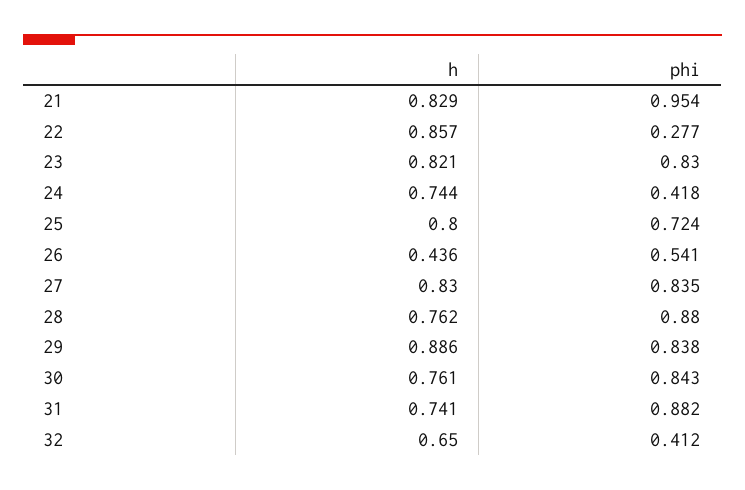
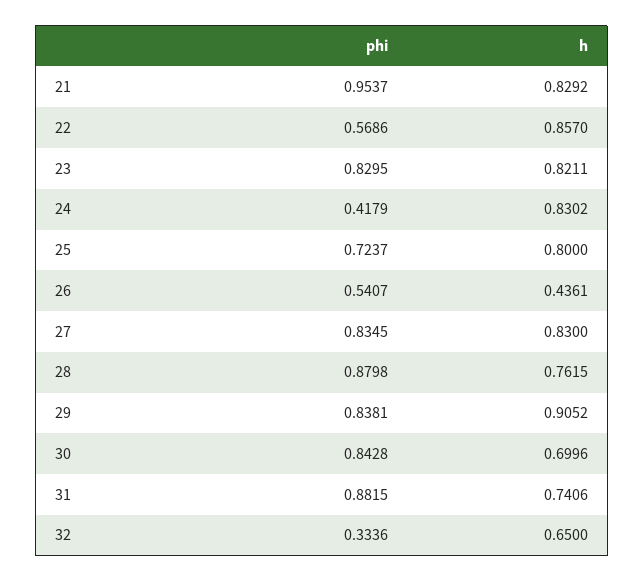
phi, 22: 0.277 -> 0.5686
h, 24: 0.744 -> 0.8302
h, 29: 0.886 -> 0.9052
h, 30: 0.761 -> 0.6996
phi, 32: 0.412 -> 0.3336

